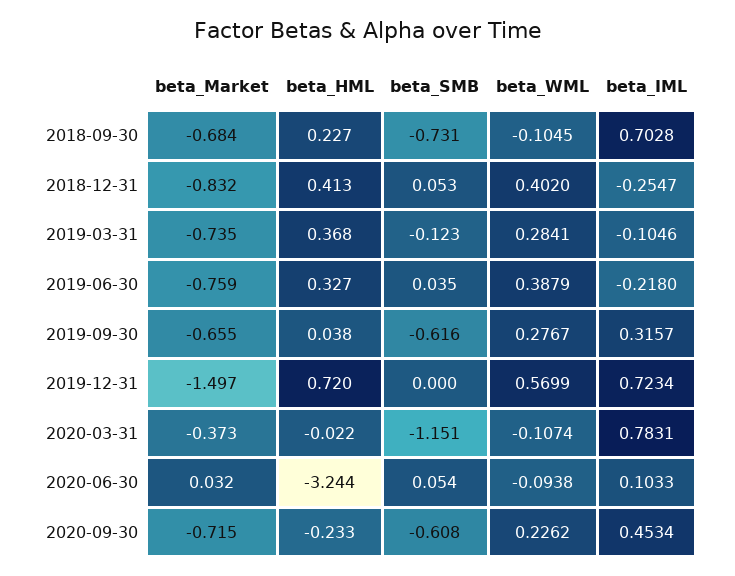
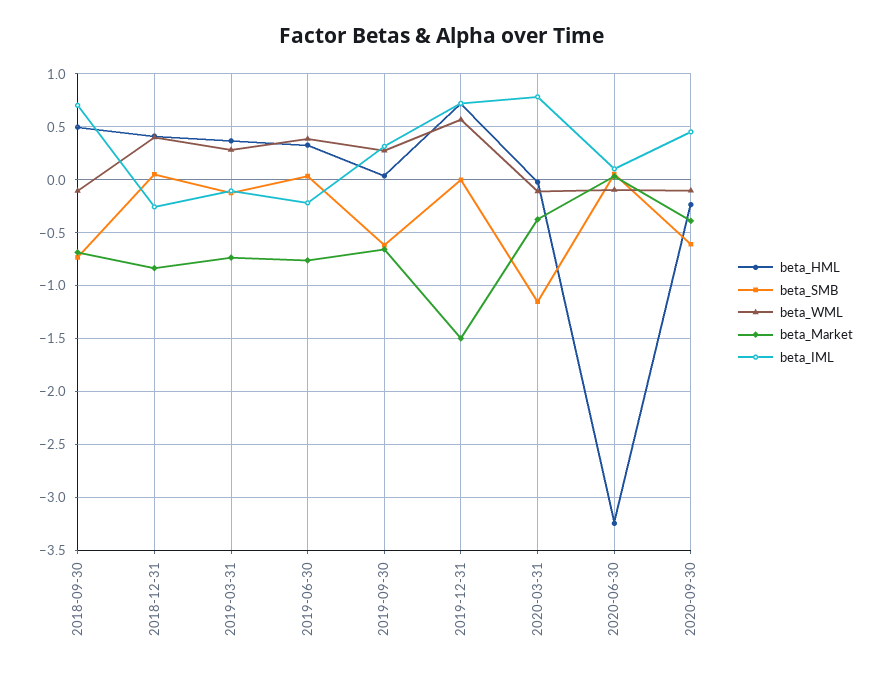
beta_HML, 2018-09-30: 0.227 -> 0.5
beta_Market, 2020-09-30: -0.715 -> -0.4
beta_WML, 2020-09-30: 0.2262 -> -0.1

